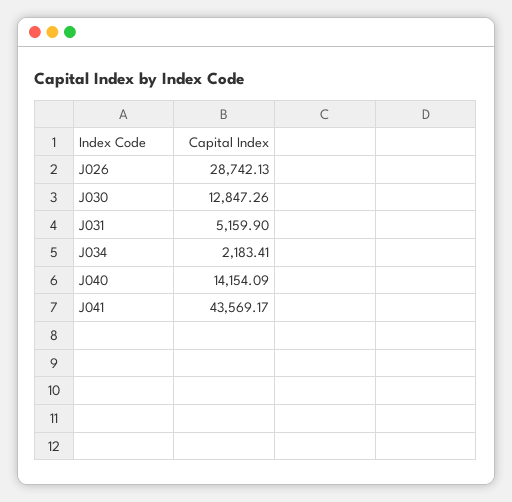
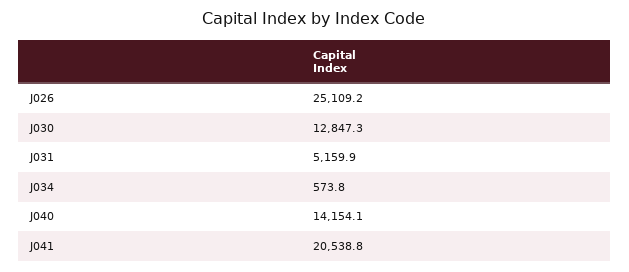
J026: 28742.13 -> 25109.2
J034: 2183.41 -> 573.8
J041: 43569.17 -> 20538.8

